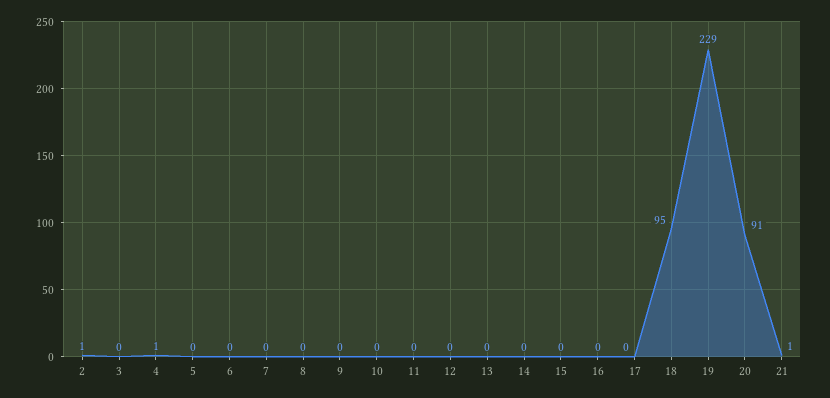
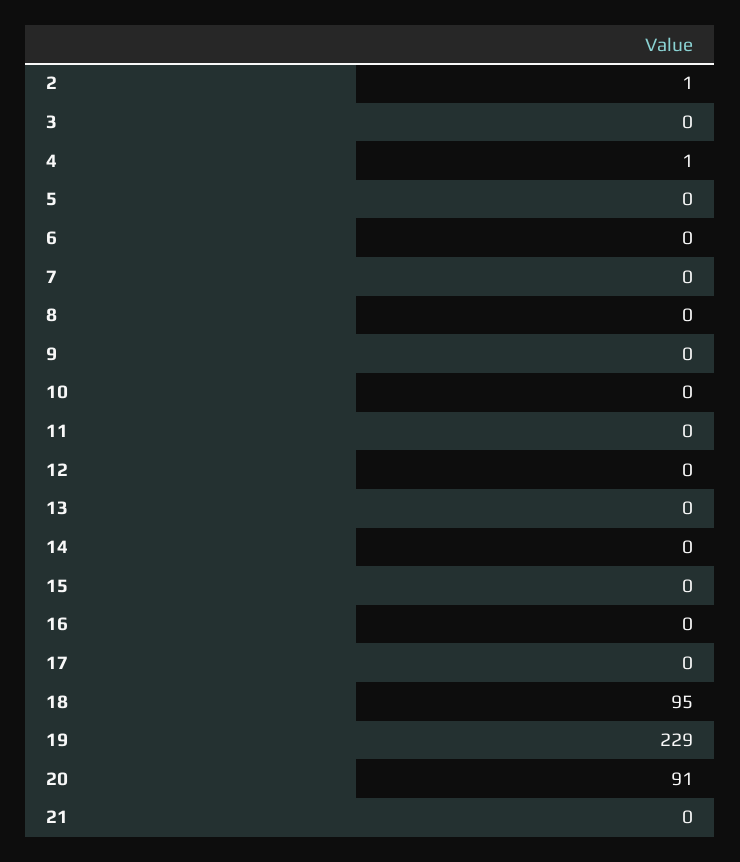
21: 1 -> 0

